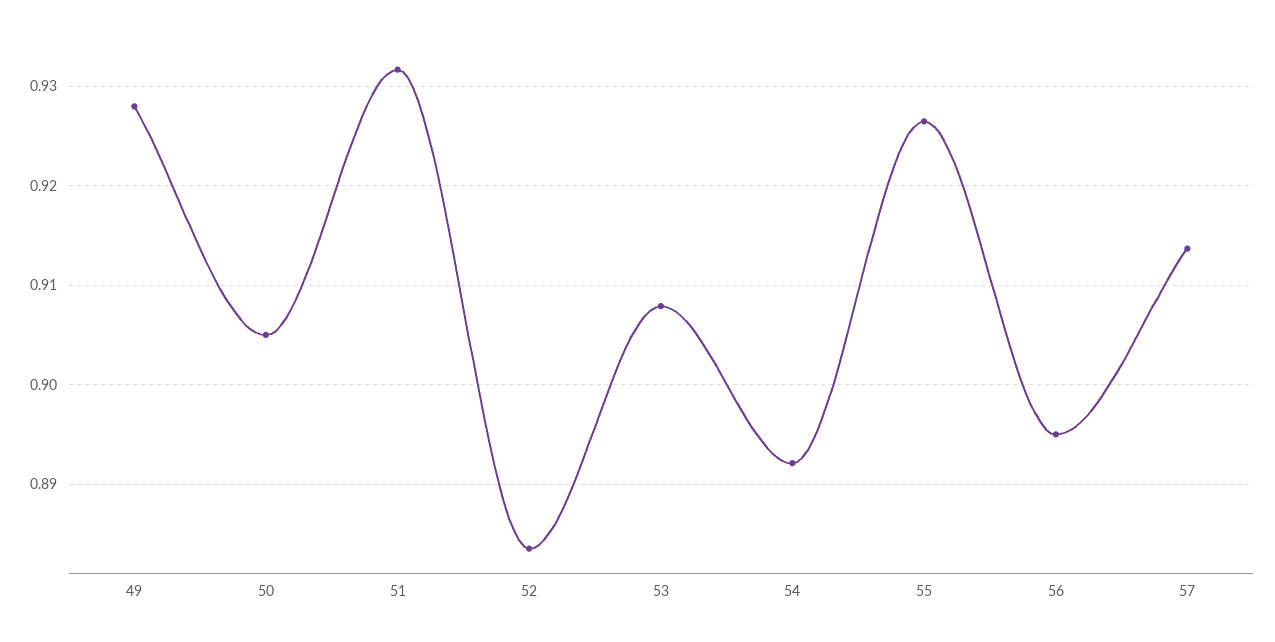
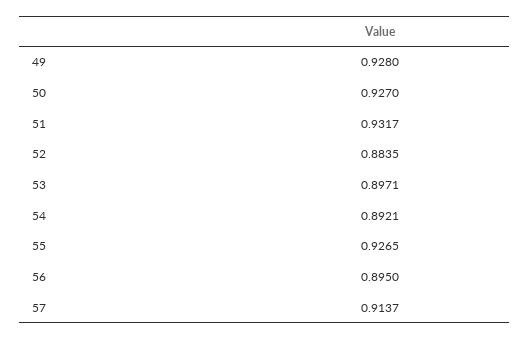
50: 0.905 -> 0.927
53: 0.908 -> 0.8971

